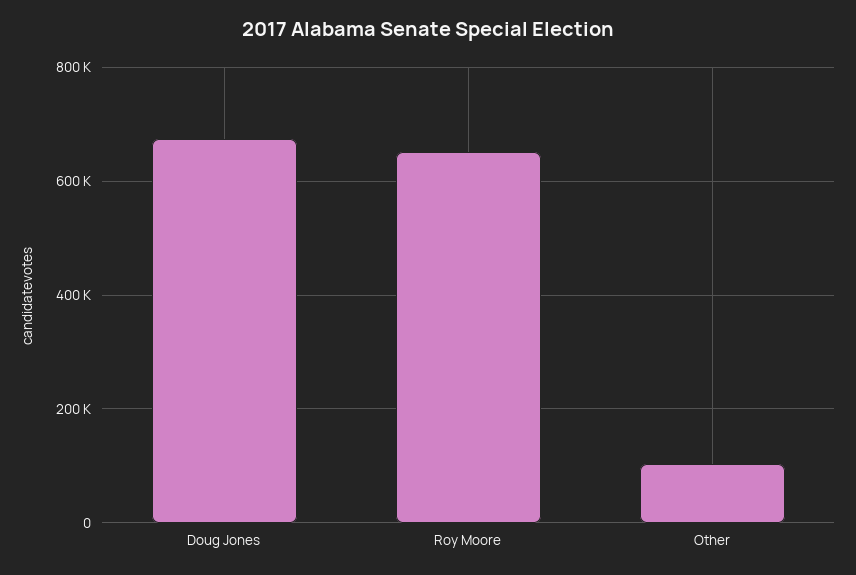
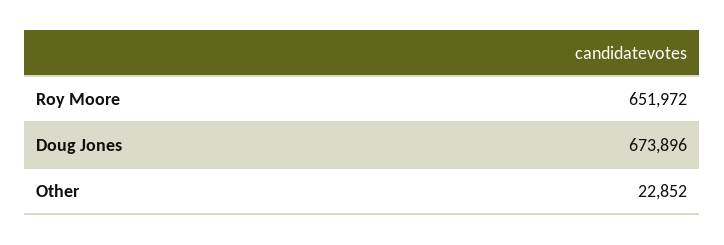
Other: 100000 -> 22852

